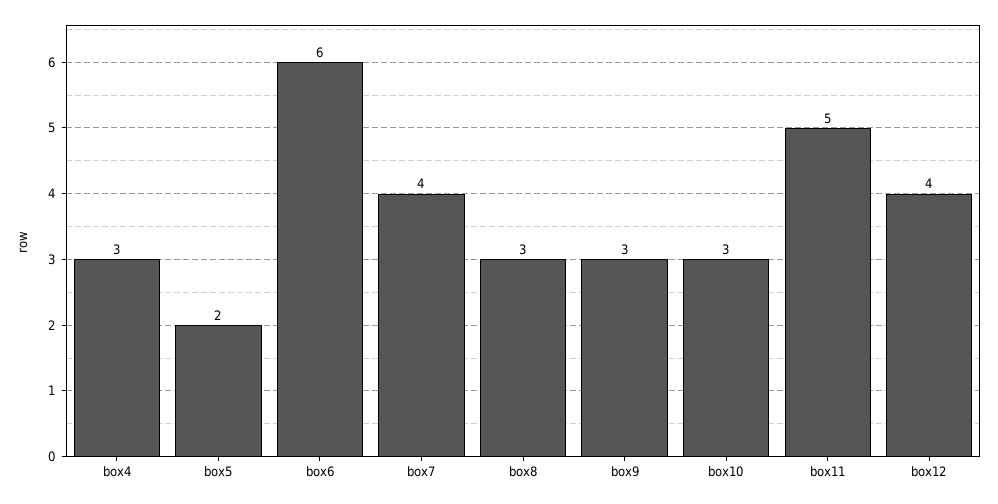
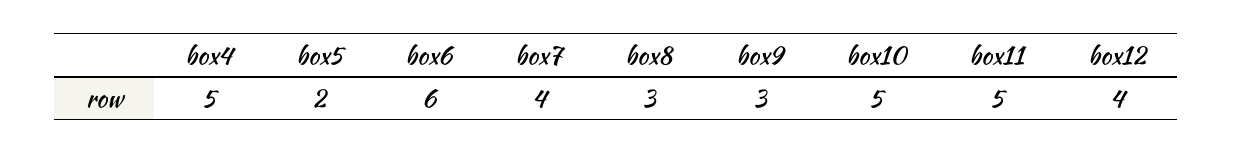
box4: 3 -> 5
box10: 3 -> 5

